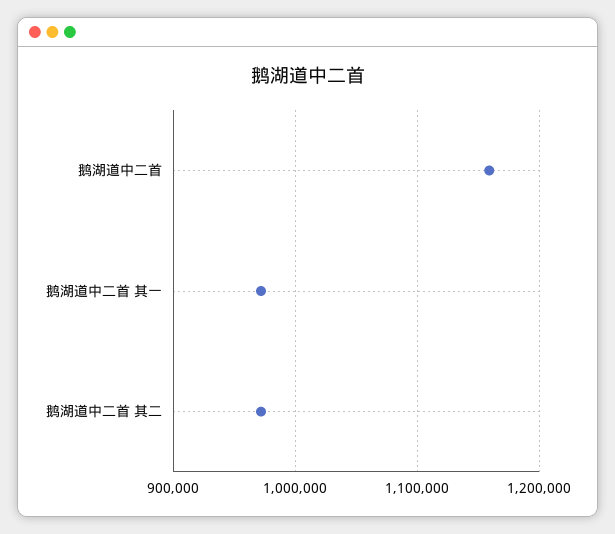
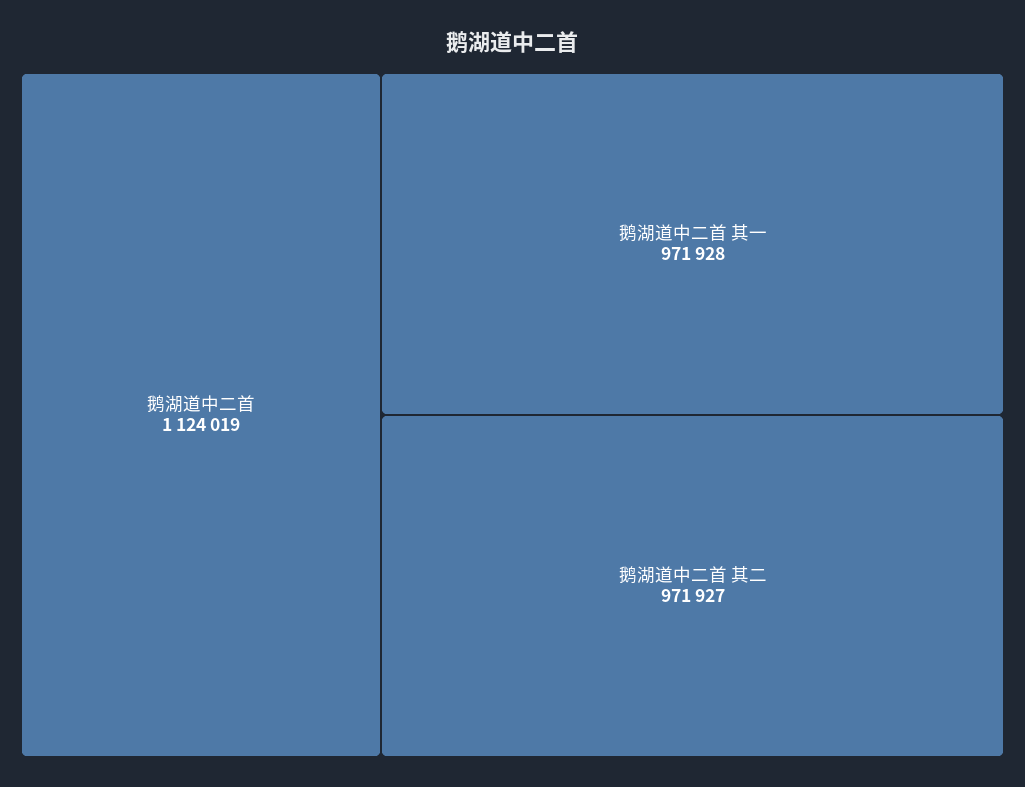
鹅湖道中二首: 1160000 -> 1124019

